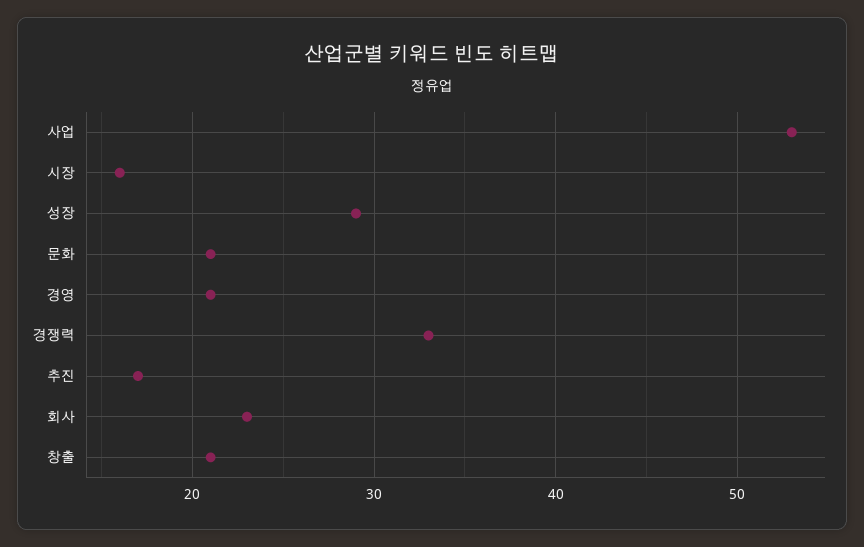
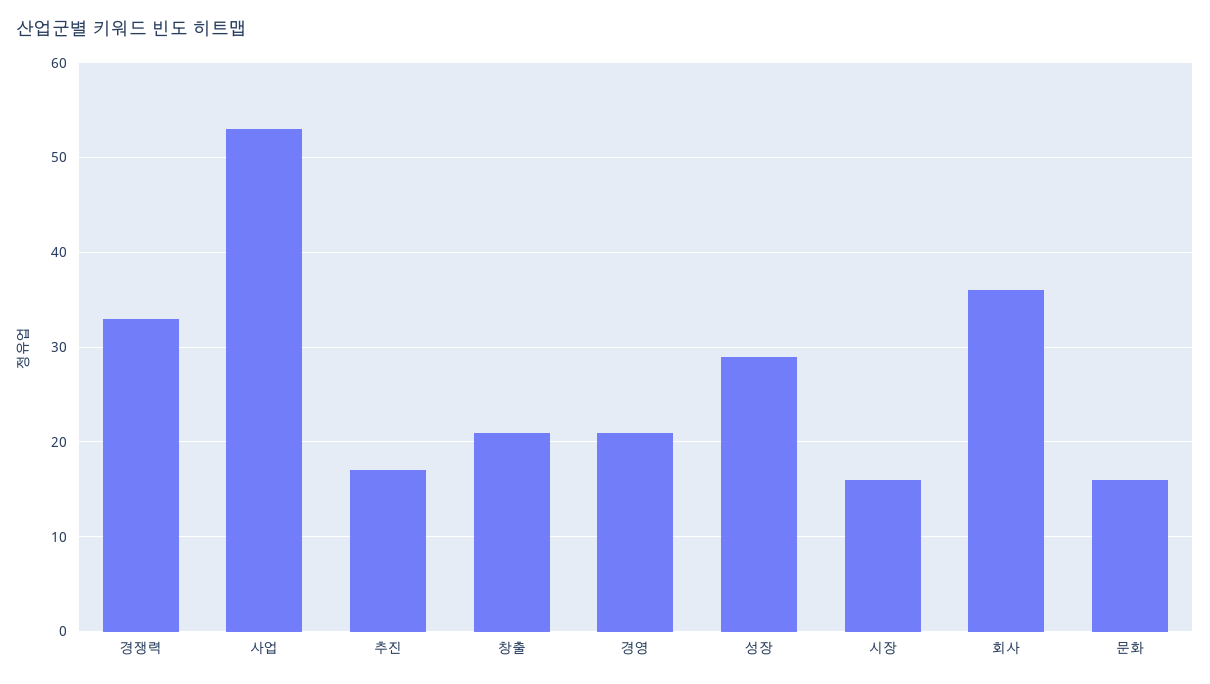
문화: 21 -> 16
회사: 23 -> 36

